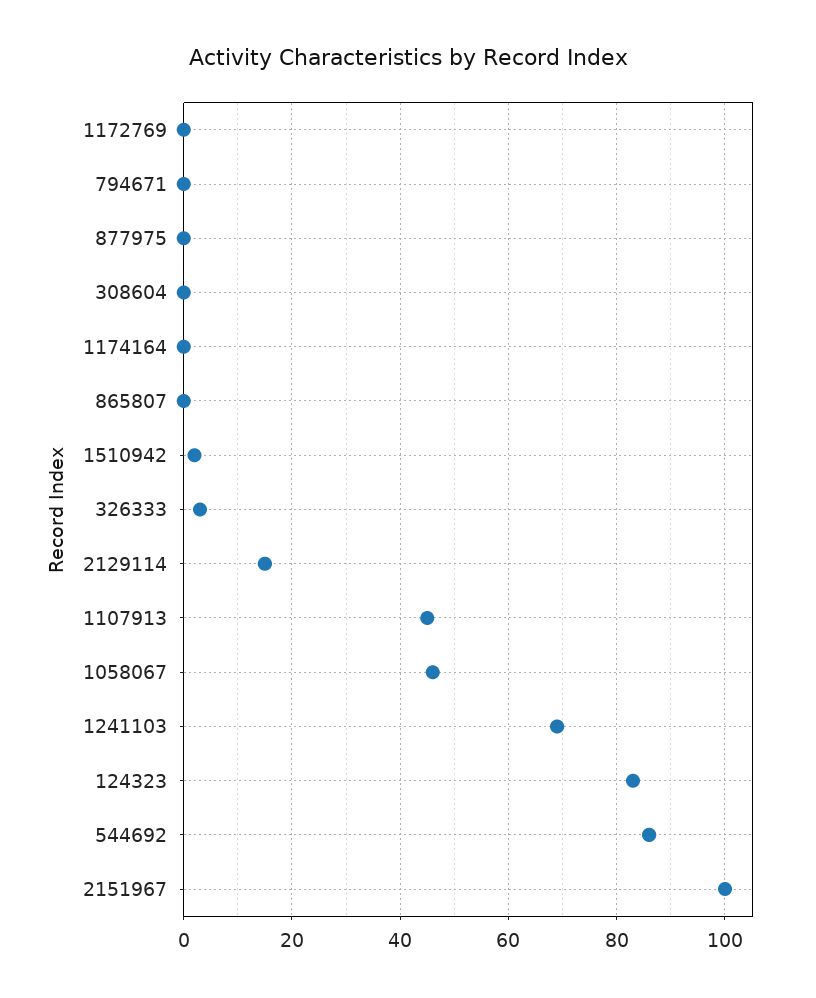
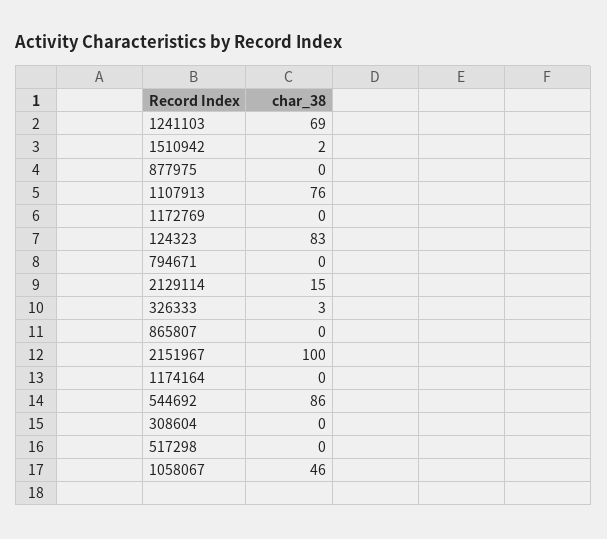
1107913: 45 -> 76
517298: none -> 0

